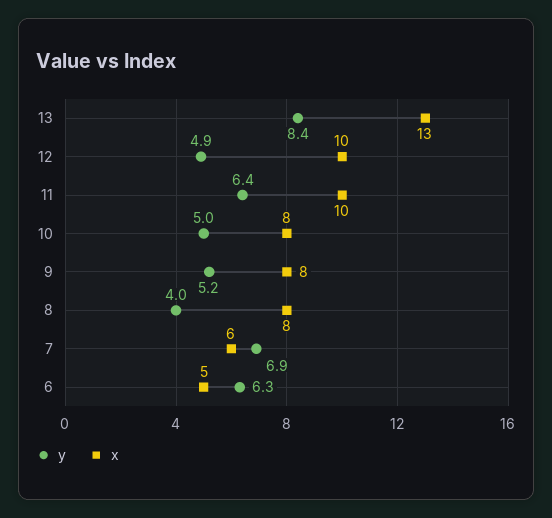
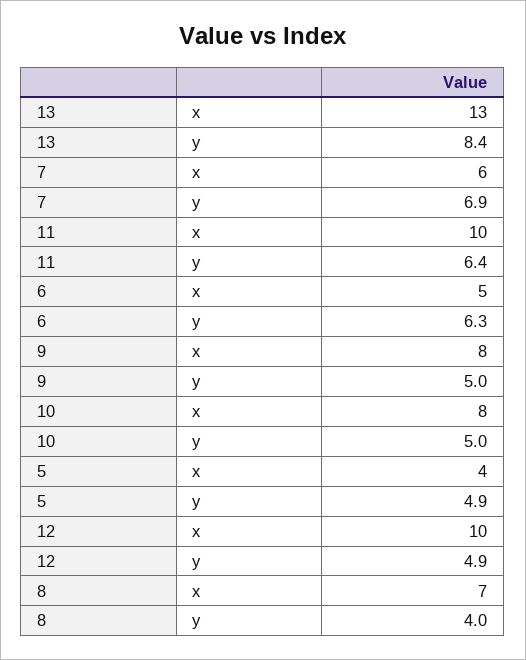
y, 9: 5.2 -> 5
x, 8: 8 -> 7
x, 5: none -> 4
y, 5: none -> 4.9

